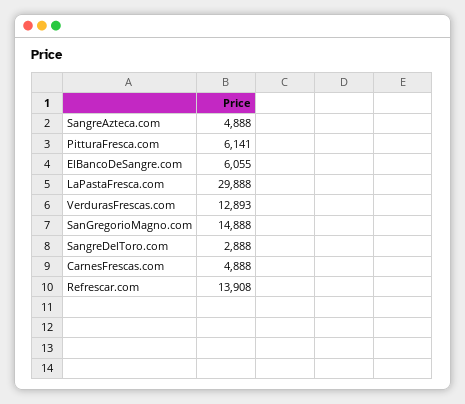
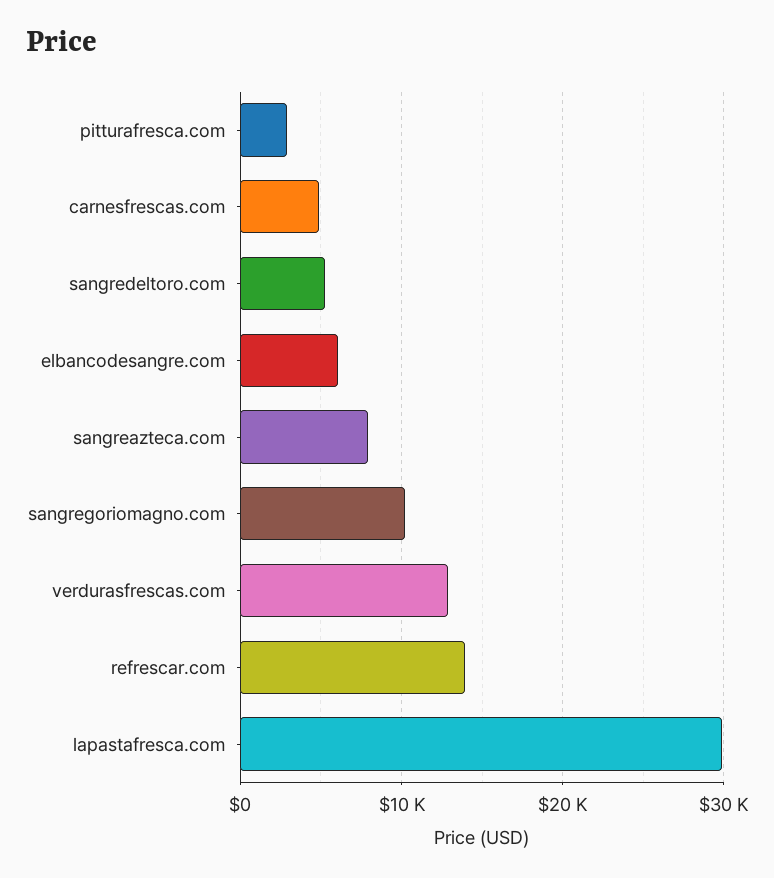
SangreAzteca.com: 4888 -> 8000
PitturaFresca.com: 6141 -> 3000
SanGregorioMagno.com: 14888 -> 10000
SangreDelToro.com: 2888 -> 5000

